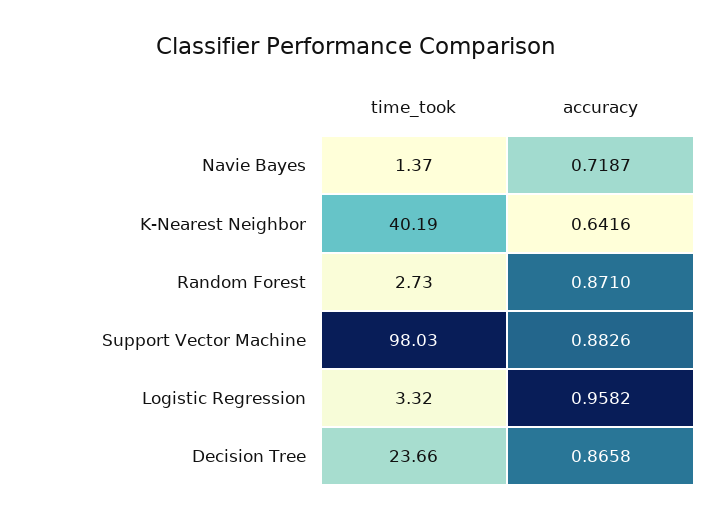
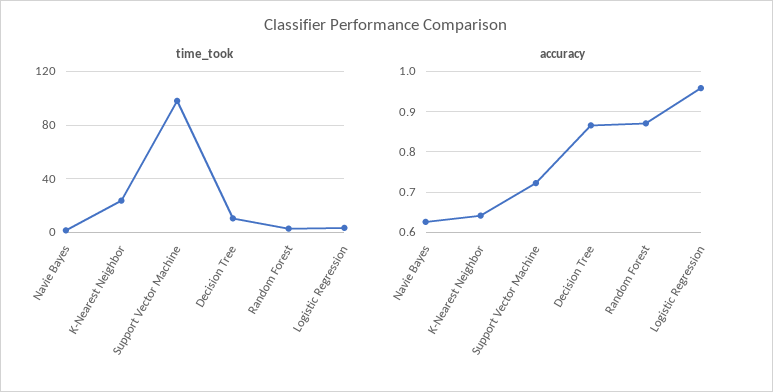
accuracy, Navie Bayes: 0.7187 -> 0.62
time_took, K-Nearest Neighbor: 40.19 -> 25
accuracy, Support Vector Machine: 0.8826 -> 0.72
time_took, Decision Tree: 23.66 -> 10

